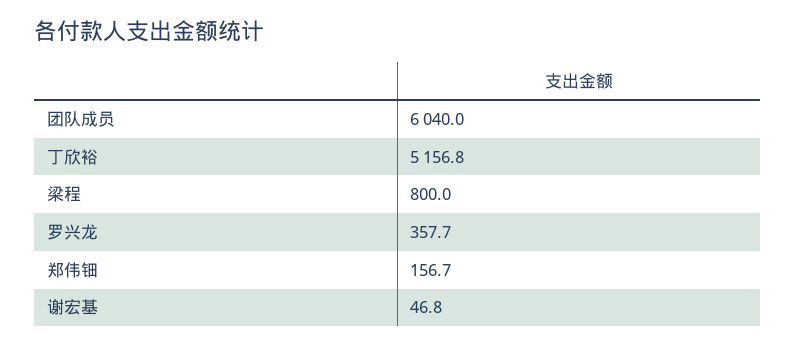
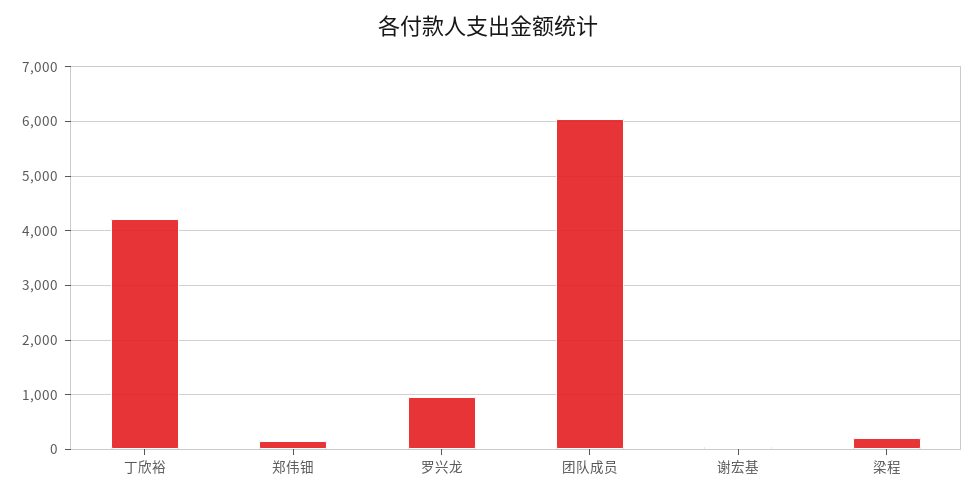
丁欣裕: 5156.8 -> 4200
梁程: 800 -> 200
罗兴龙: 357.7 -> 1000

